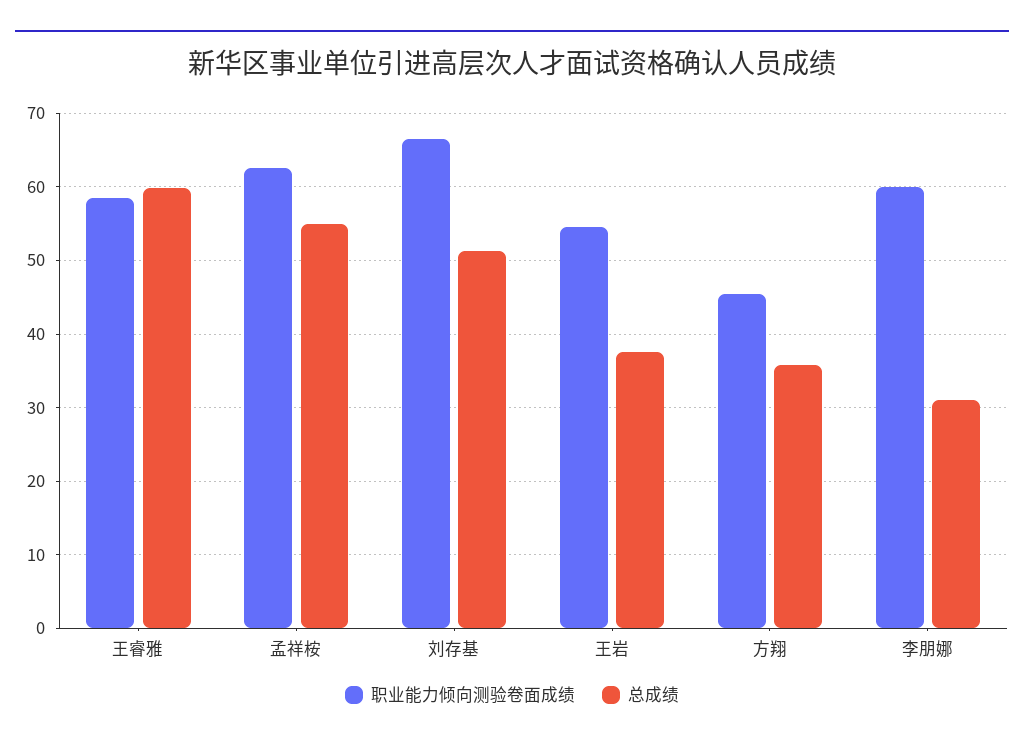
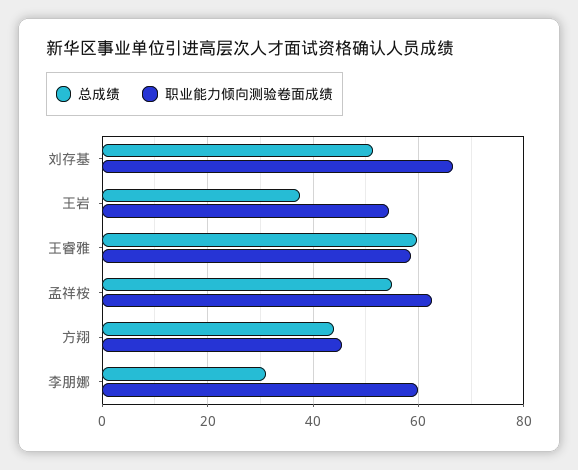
总成绩, 方翔: 36 -> 44

